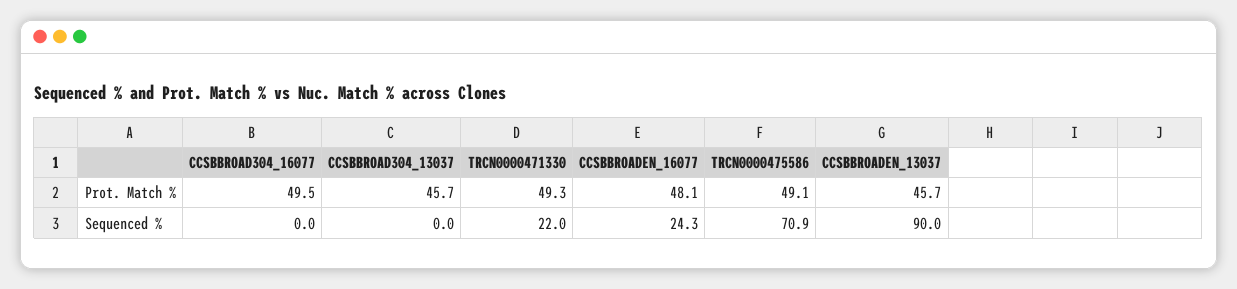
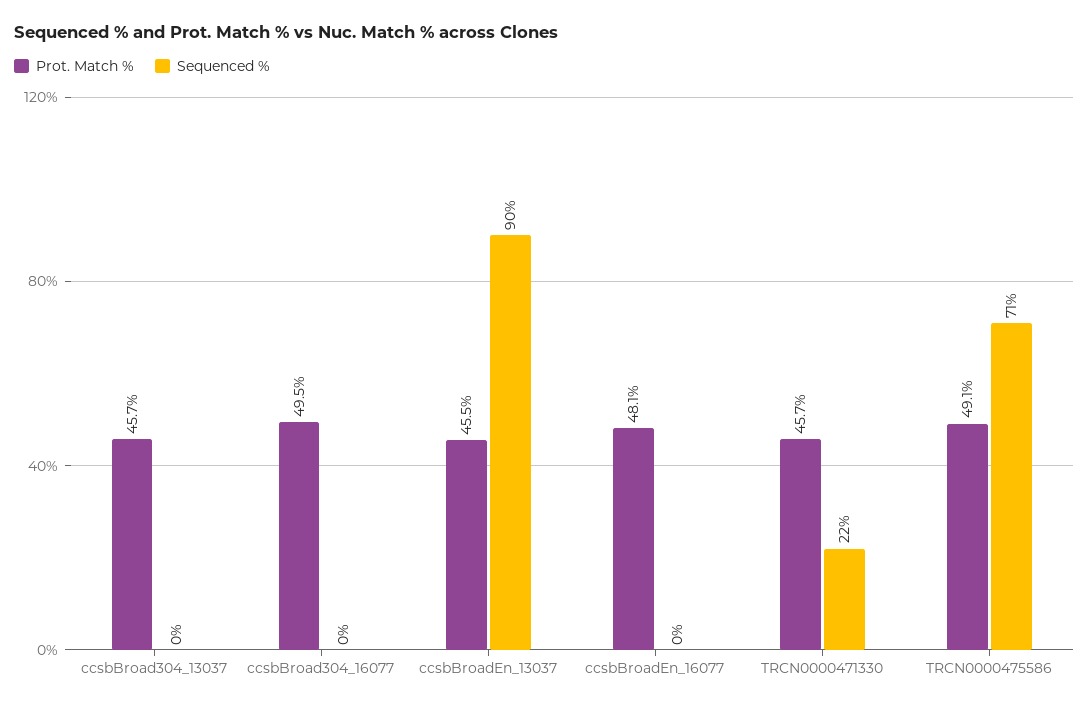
Prot. Match %, TRCN0000471330: 49.3 -> 45.7
Prot. Match %, CCSBBROADEN_13037: 45.7 -> 45.5
Sequenced %, CCSBBROADEN_16077: 24.3 -> 0

